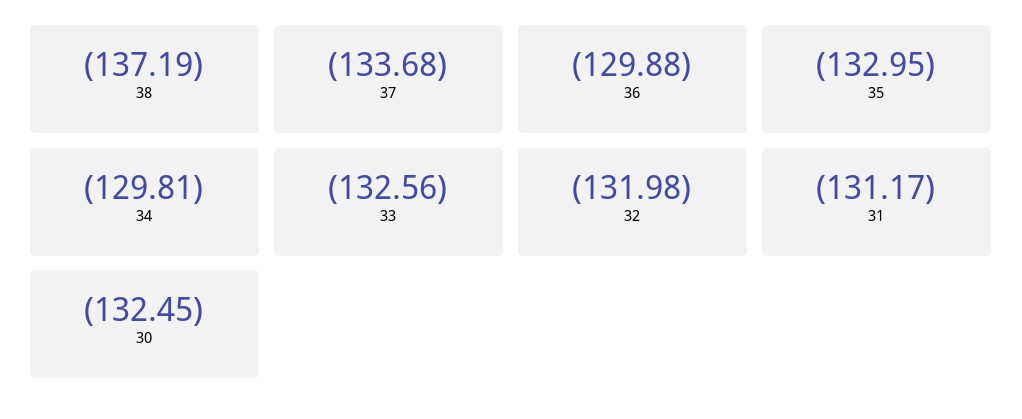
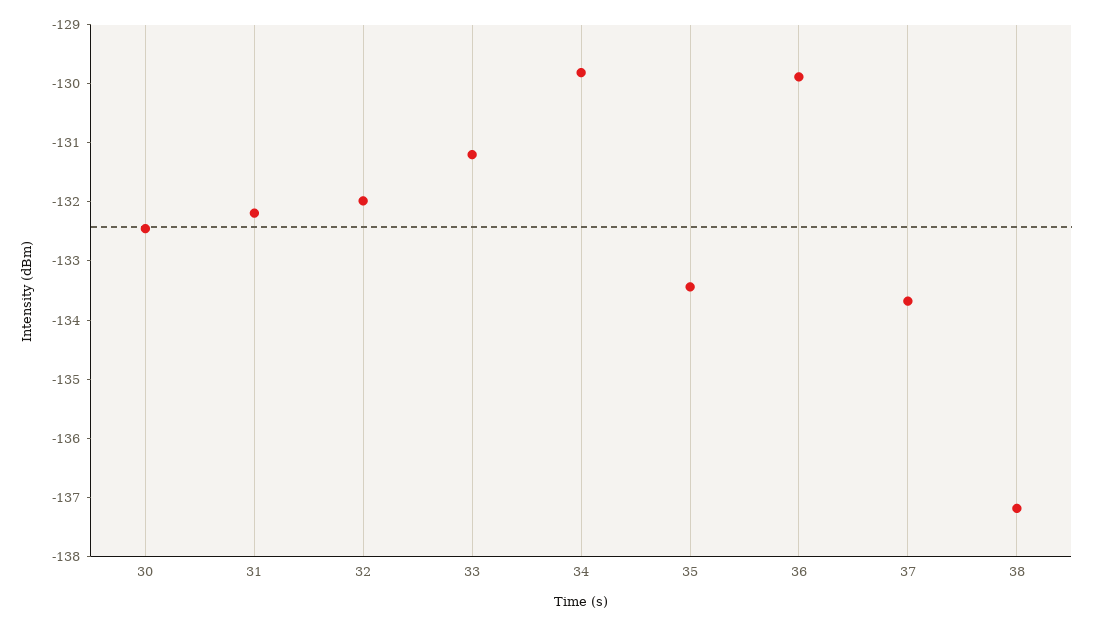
35: -132.95 -> -133.4
33: -132.56 -> -131.2
31: -131.17 -> -132.2

